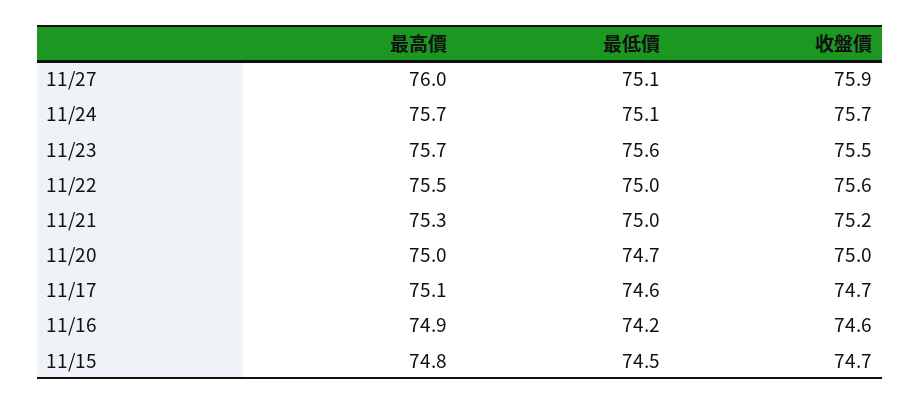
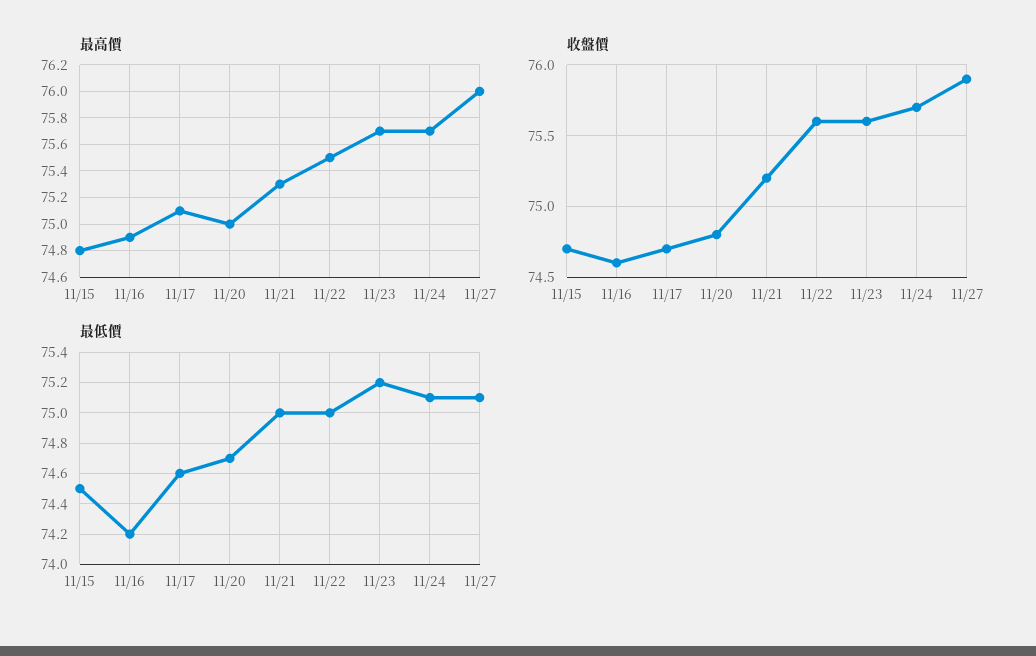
最低價, 11/23: 75.6 -> 75.2
收盤價, 11/23: 75.5 -> 75.6
收盤價, 11/20: 75 -> 74.8

